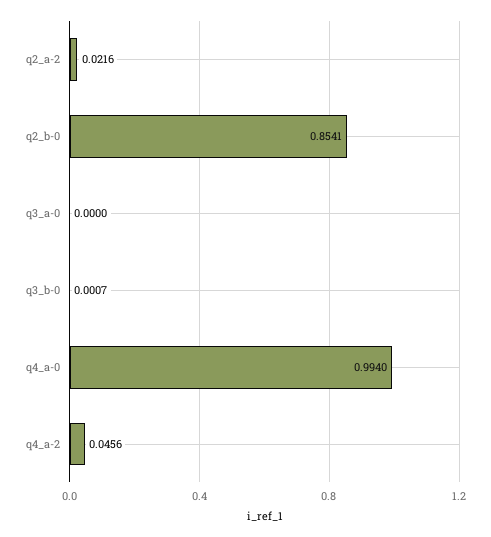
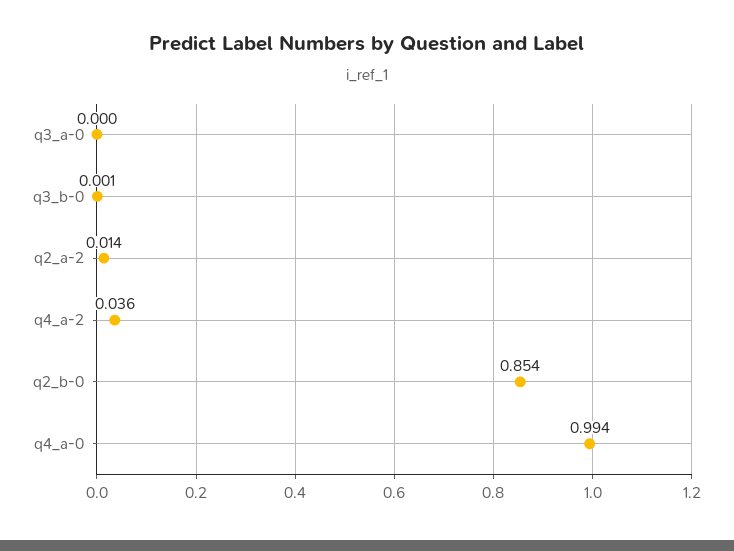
q2_a-2: 0.0216 -> 0.014
q4_a-2: 0.0456 -> 0.036

